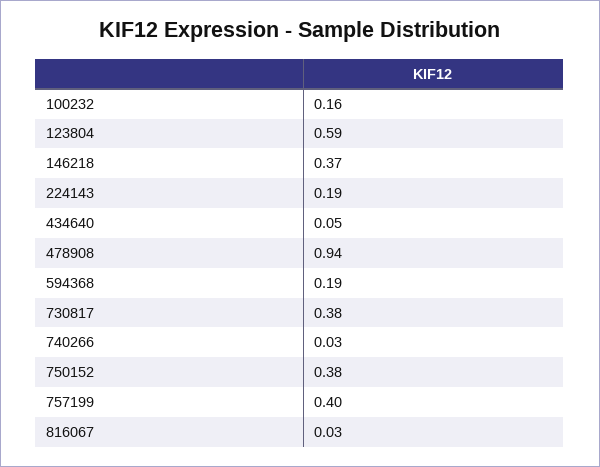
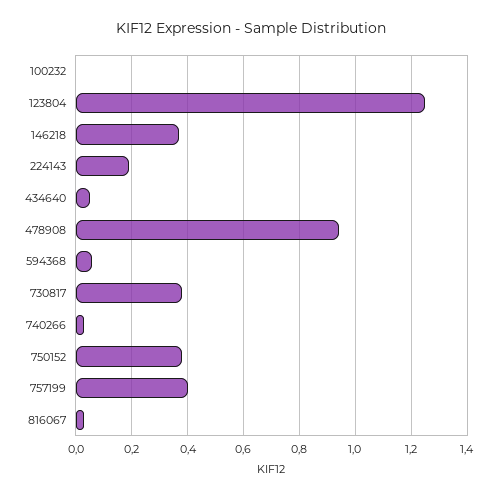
100232: 0.16 -> 0
123804: 0.59 -> 1.25
594368: 0.19 -> 0.05

